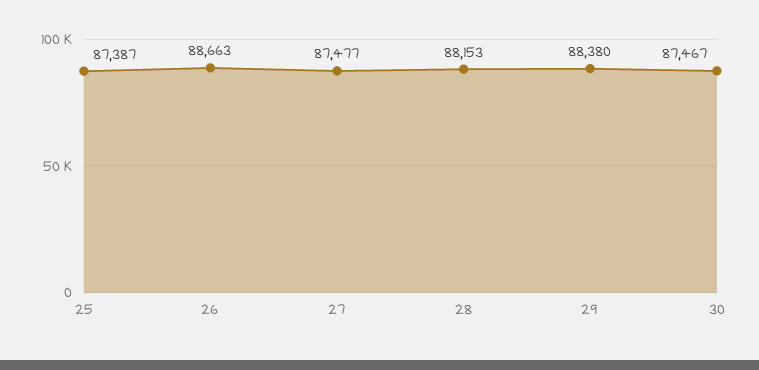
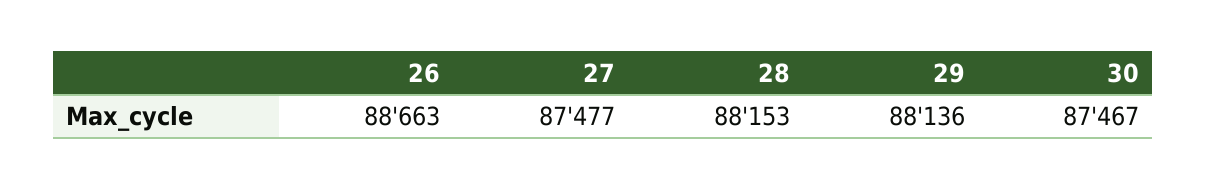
25: 87387 -> none
29: 88380 -> 88136

